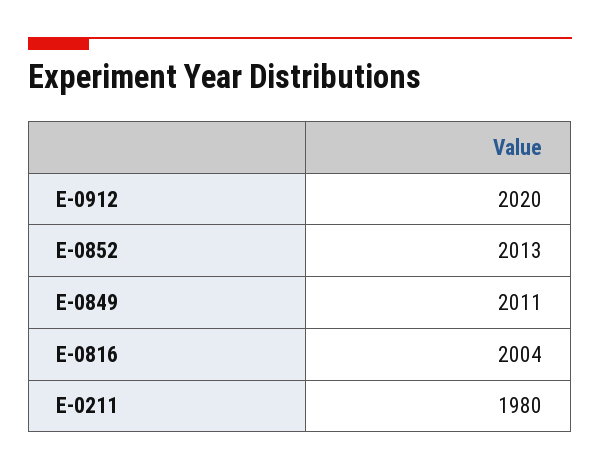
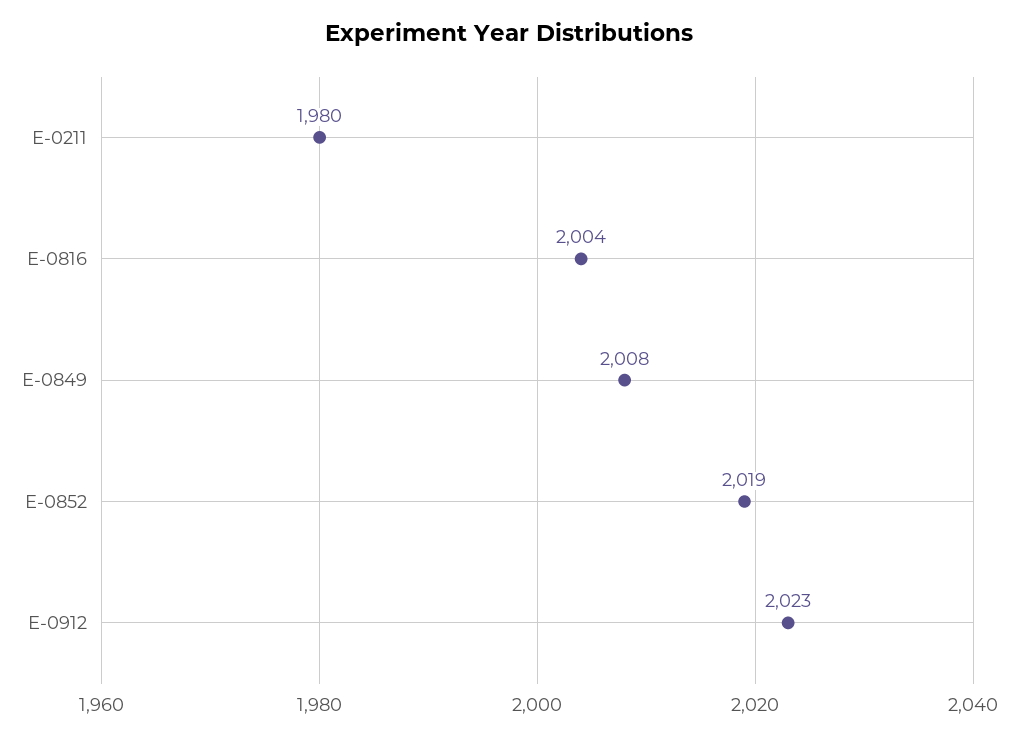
E-0912: 2020 -> 2023
E-0852: 2013 -> 2019
E-0849: 2011 -> 2008

